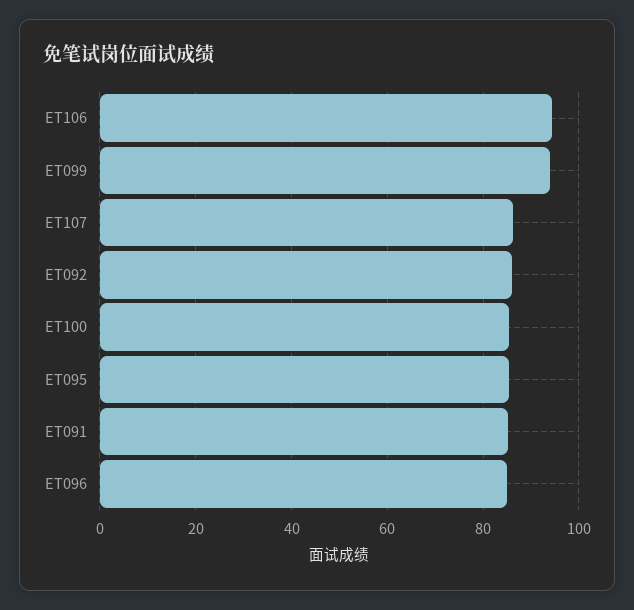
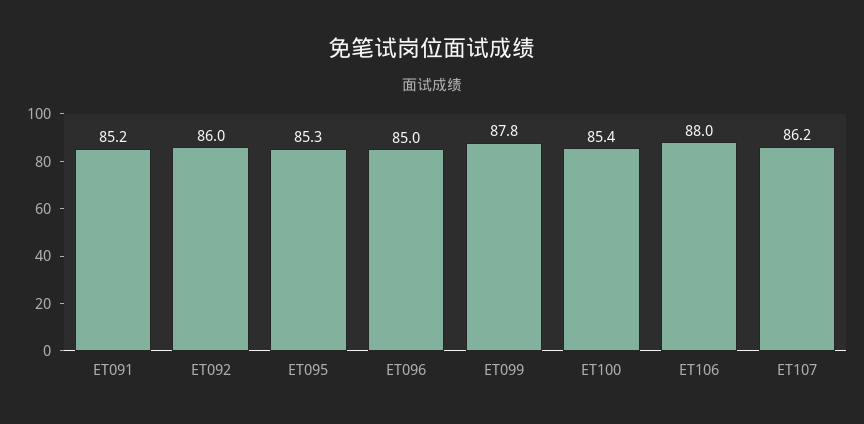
ET106: 94 -> 88
ET099: 94 -> 87.8

